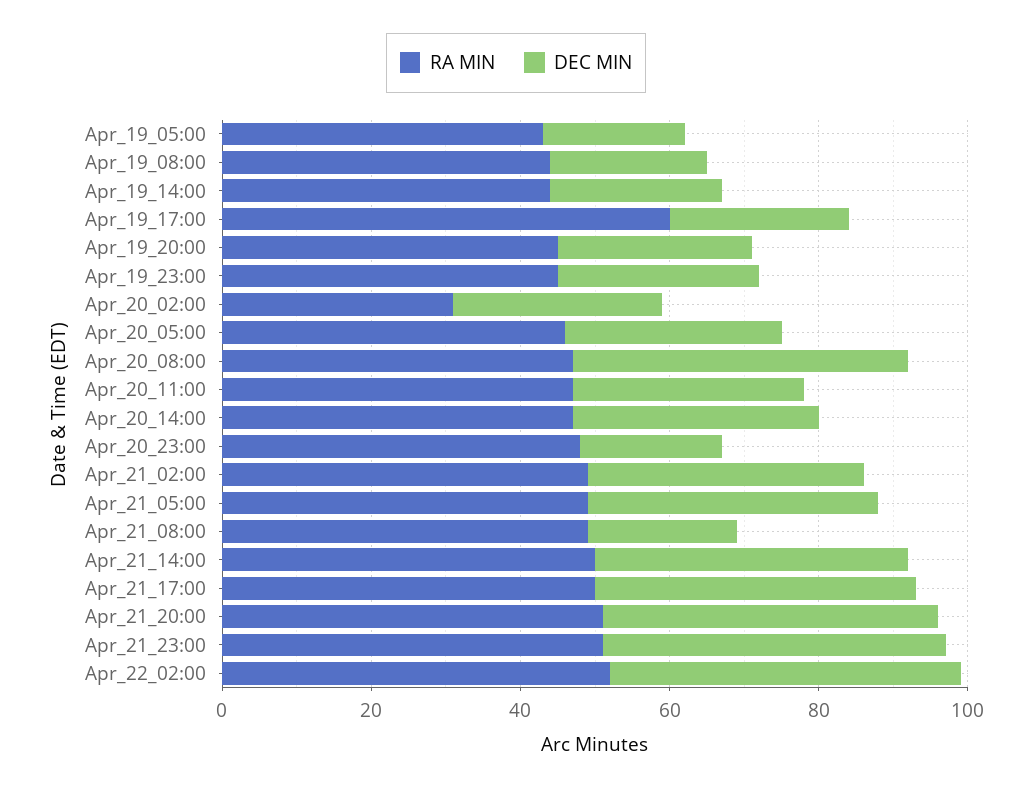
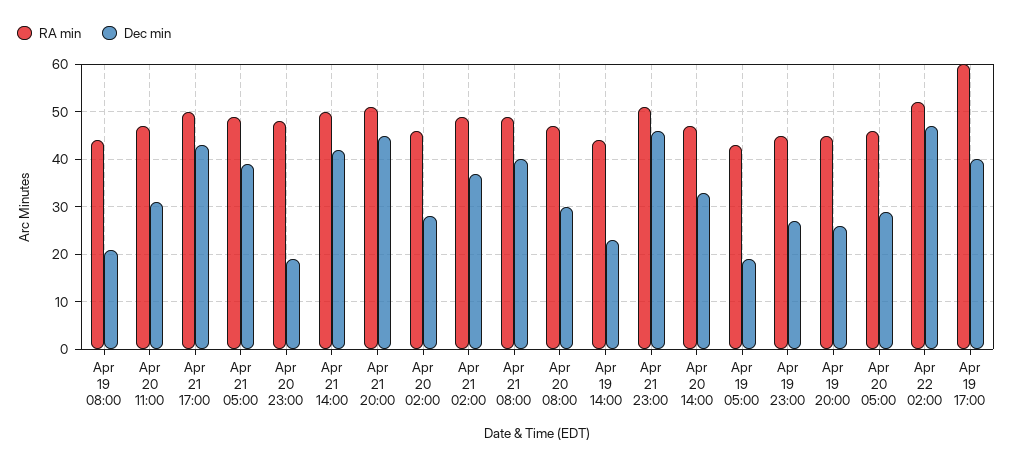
DEC MIN, Apr_19_17:00: 25 -> 40
RA MIN, Apr_20_02:00: 30 -> 45
DEC MIN, Apr_20_08:00: 45 -> 30
DEC MIN, Apr_21_08:00: 20 -> 40

